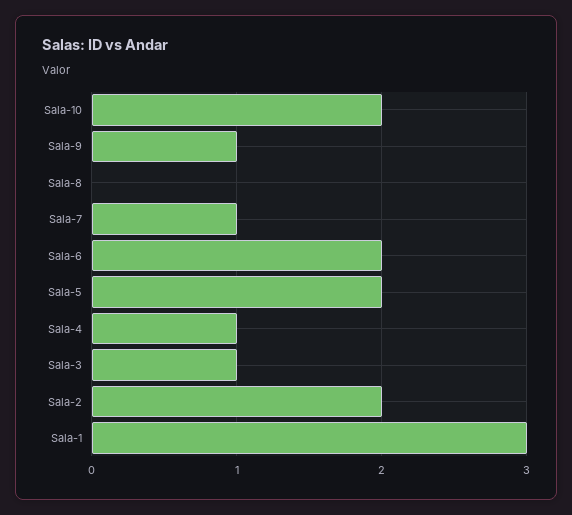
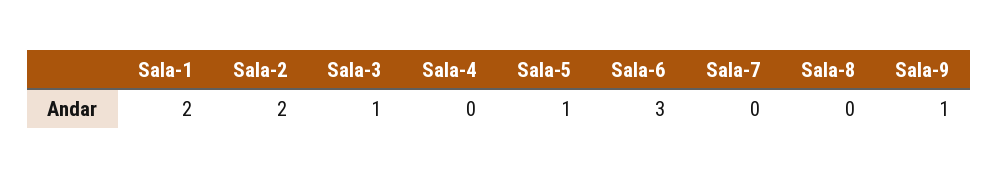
Sala-10: 2 -> none
Sala-7: 1 -> 0
Sala-6: 2 -> 3
Sala-5: 2 -> 1
Sala-4: 1 -> 0
Sala-1: 3 -> 2

